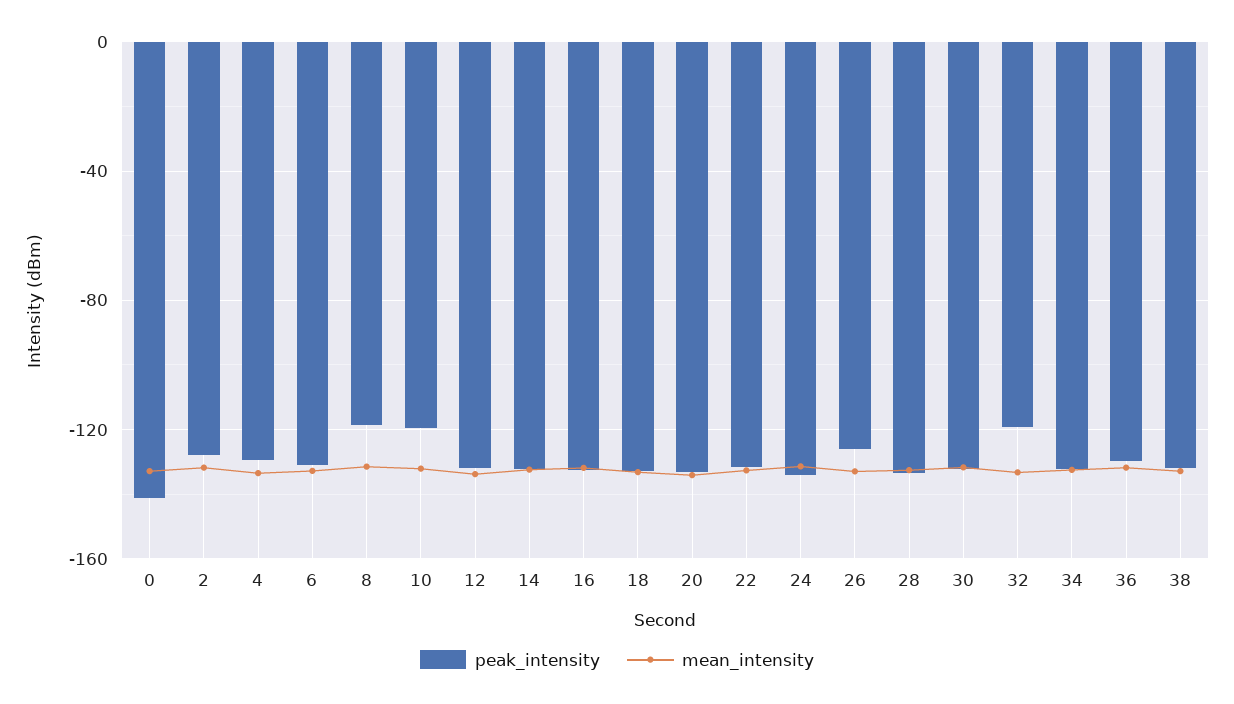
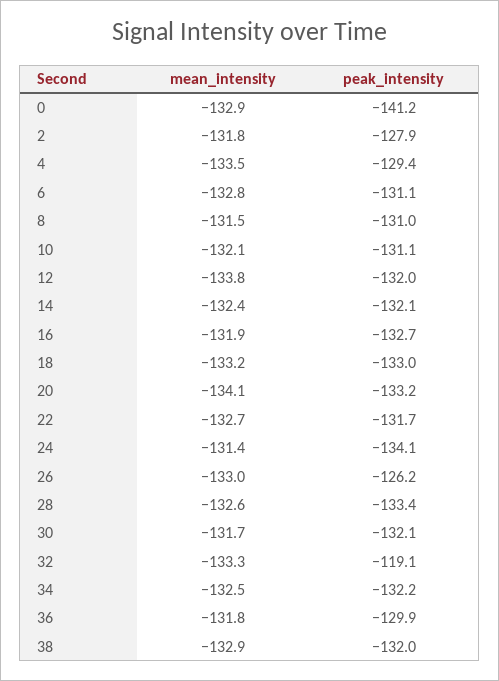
peak_intensity, 8: -120 -> -131
peak_intensity, 10: -120 -> -131.1

